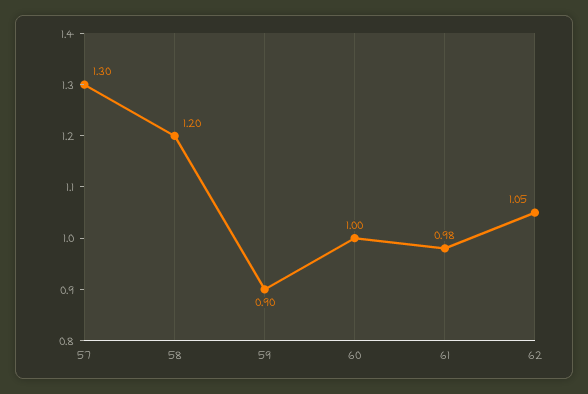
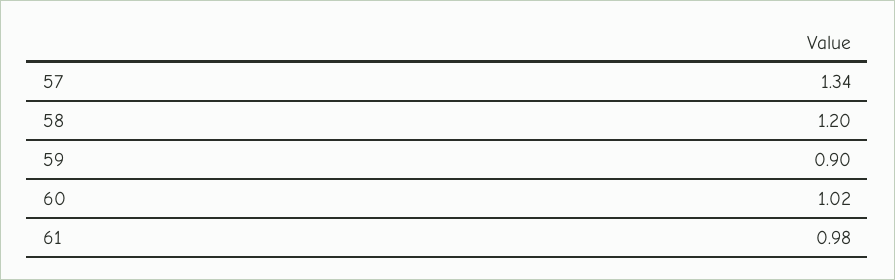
57: 1.3 -> 1.34
60: 1 -> 1.02
62: 1.05 -> none

